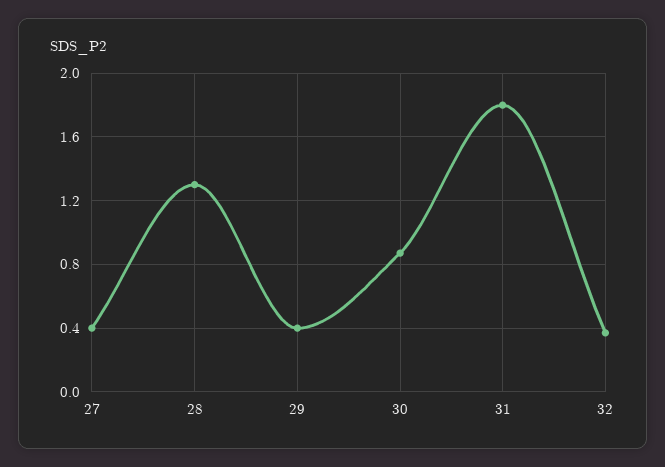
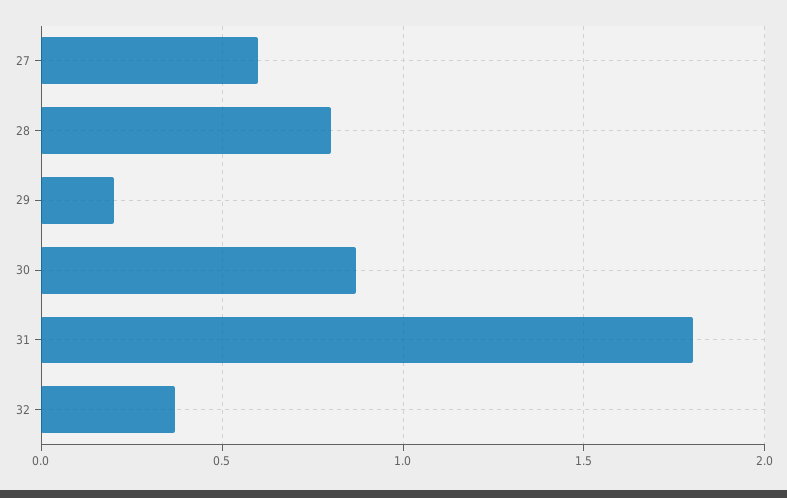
27: 0.4 -> 0.6
28: 1.3 -> 0.8
29: 0.4 -> 0.2

